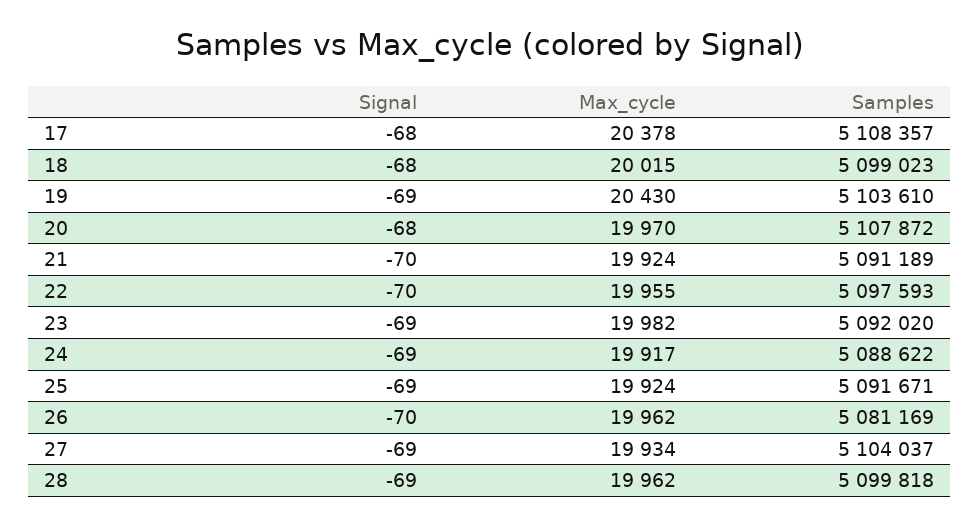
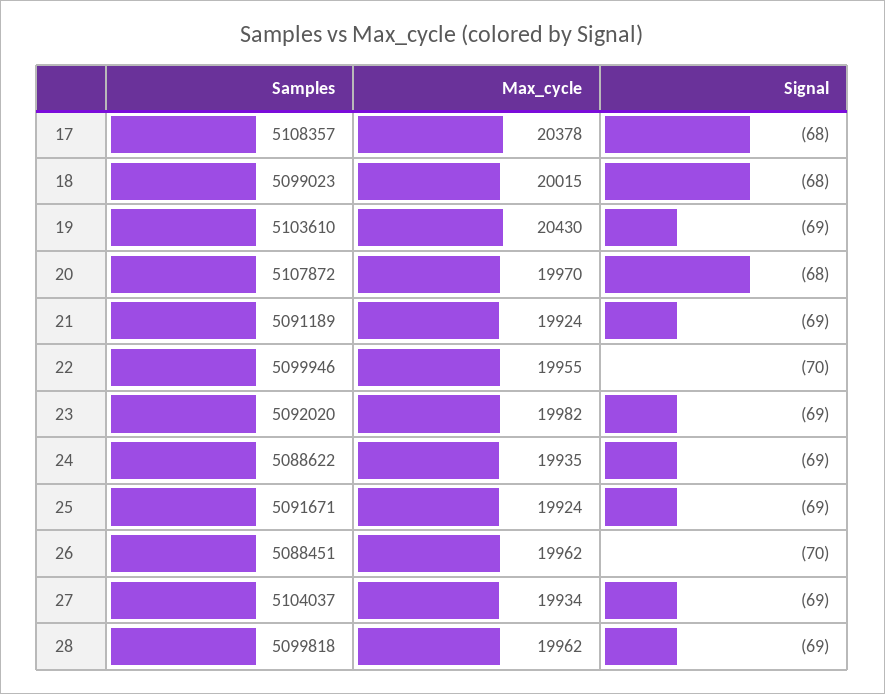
Signal, 21: -70 -> -69
Samples, 22: 5097593 -> 5099946
Max_cycle, 24: 19917 -> 19935
Samples, 26: 5081169 -> 5088451

